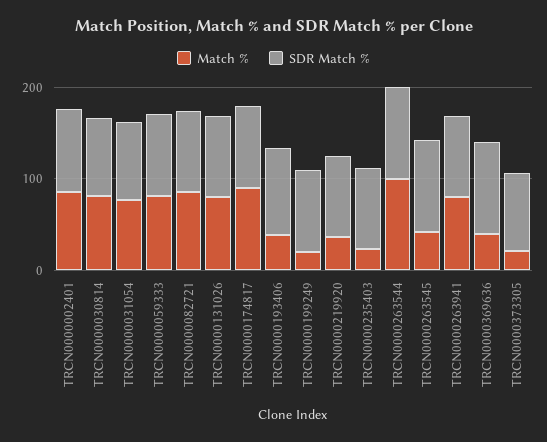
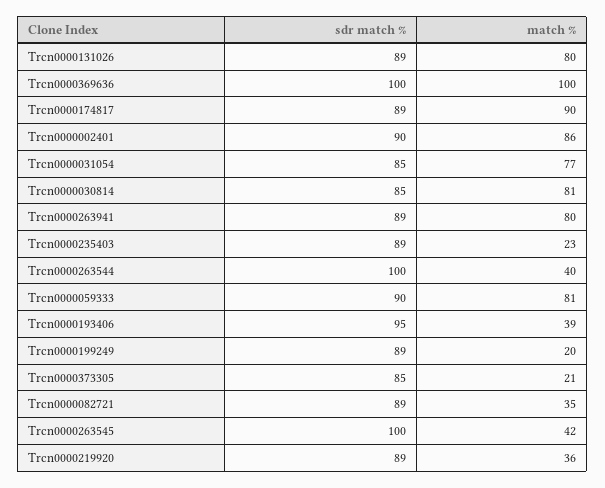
Match %, TRCN0000082721: 80 -> 35
Match %, TRCN0000263544: 100 -> 40
Match %, TRCN0000369636: 40 -> 100

